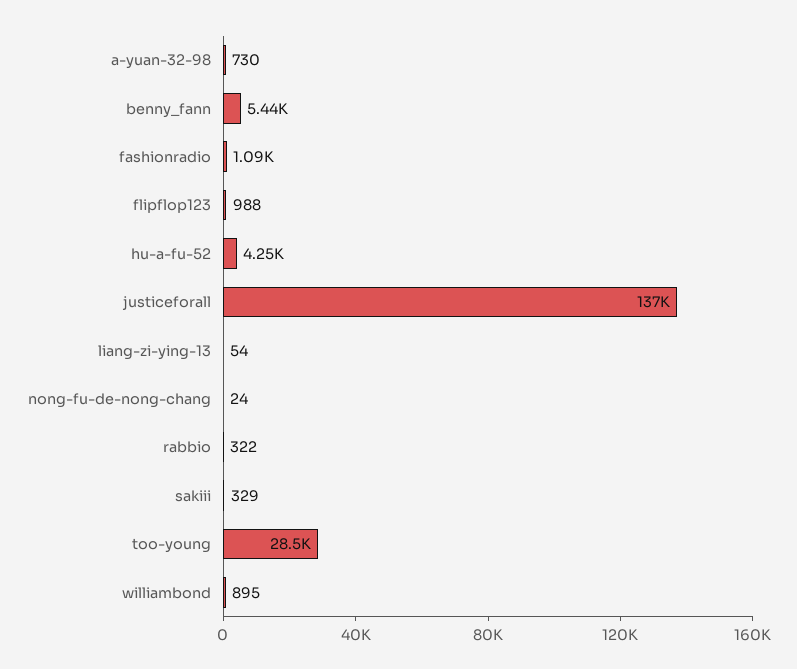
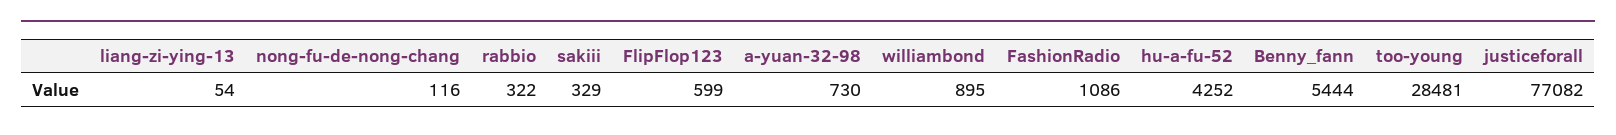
flipflop123: 988 -> 599
justiceforall: 137000 -> 77082
nong-fu-de-nong-chang: 24 -> 116

